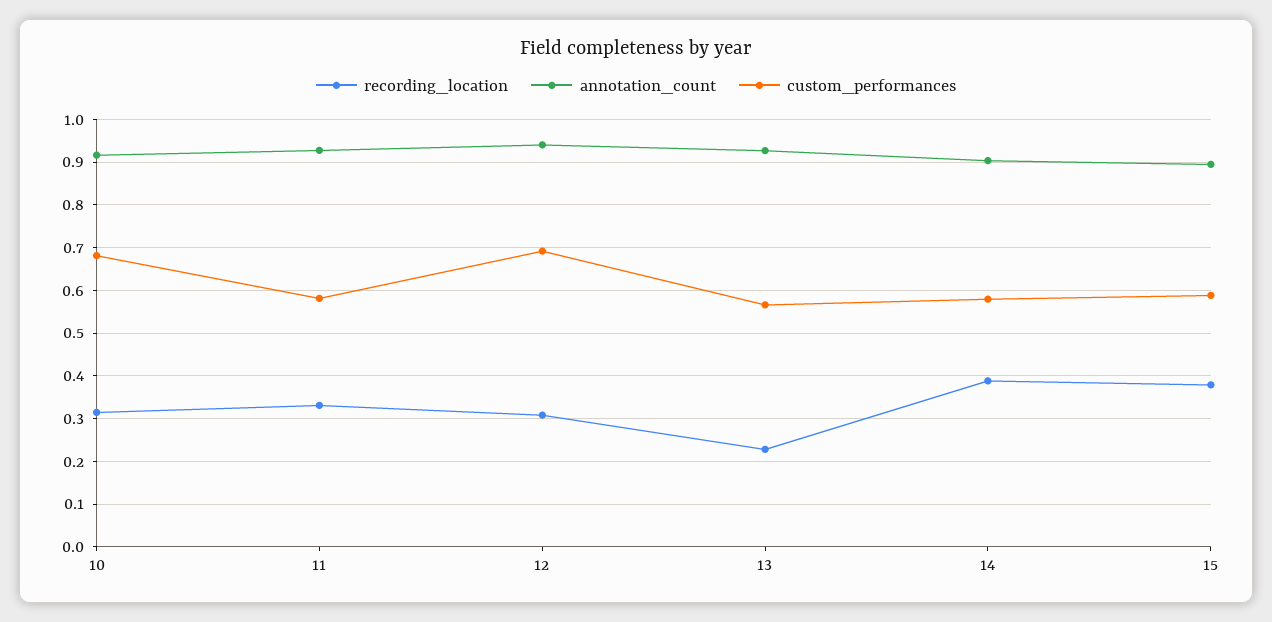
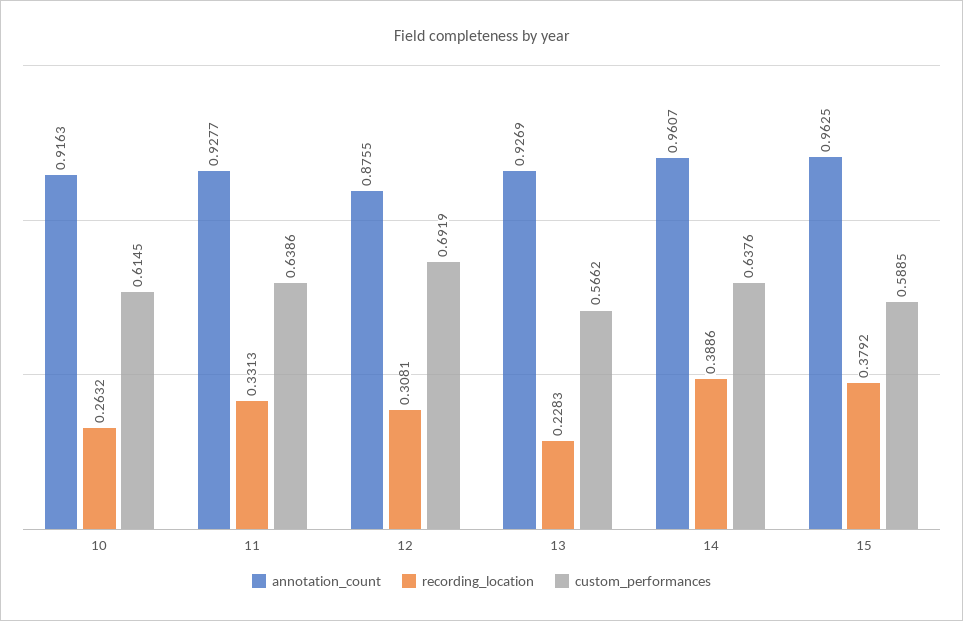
recording_location, 10: 0.32 -> 0.2632
custom_performances, 10: 0.68 -> 0.6145
custom_performances, 11: 0.58 -> 0.6386
annotation_count, 12: 0.94 -> 0.8755
annotation_count, 14: 0.9 -> 0.9607
custom_performances, 14: 0.58 -> 0.6376
annotation_count, 15: 0.9 -> 0.9625

